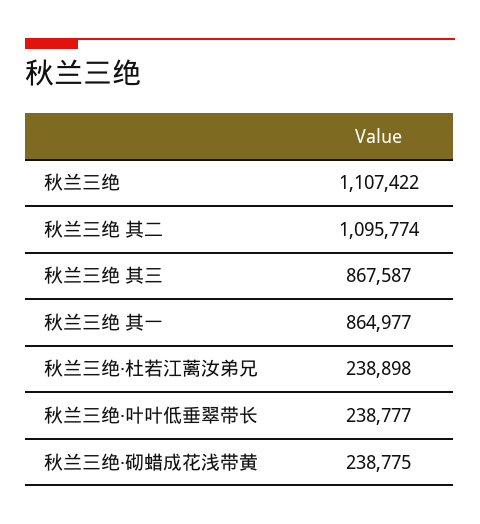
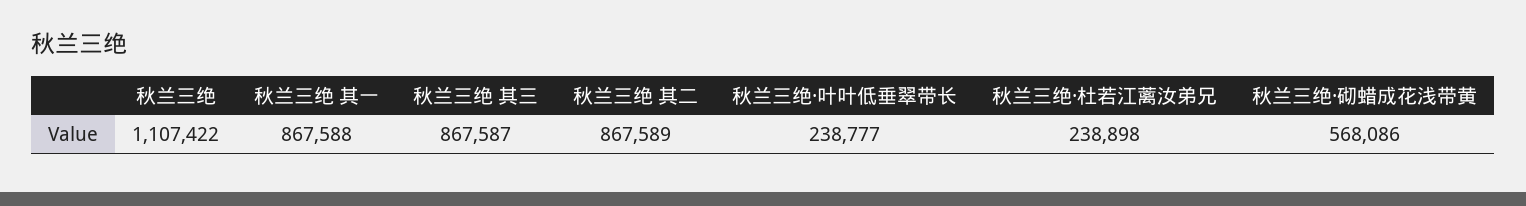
秋兰三绝 其二: 1095774 -> 867589
秋兰三绝 其一: 864977 -> 867588
秋兰三绝·砌蜡成花浅带黄: 238775 -> 568086

